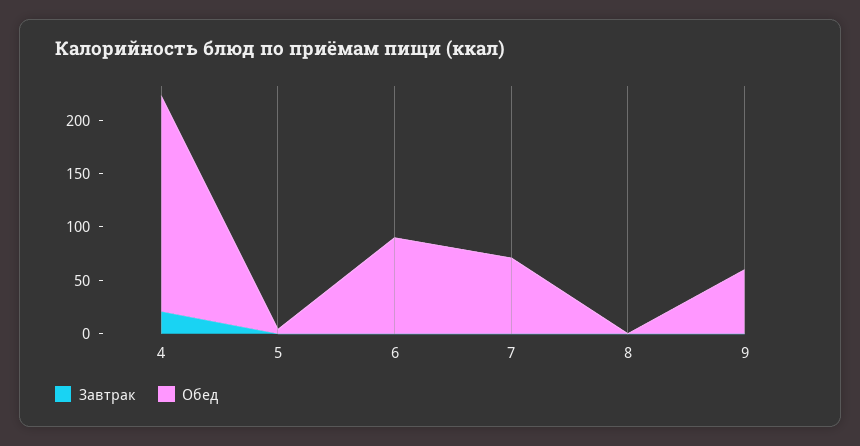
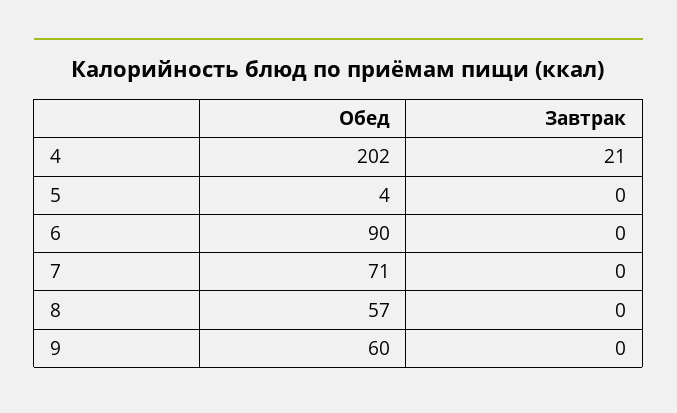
Обед, 8: 0 -> 57

